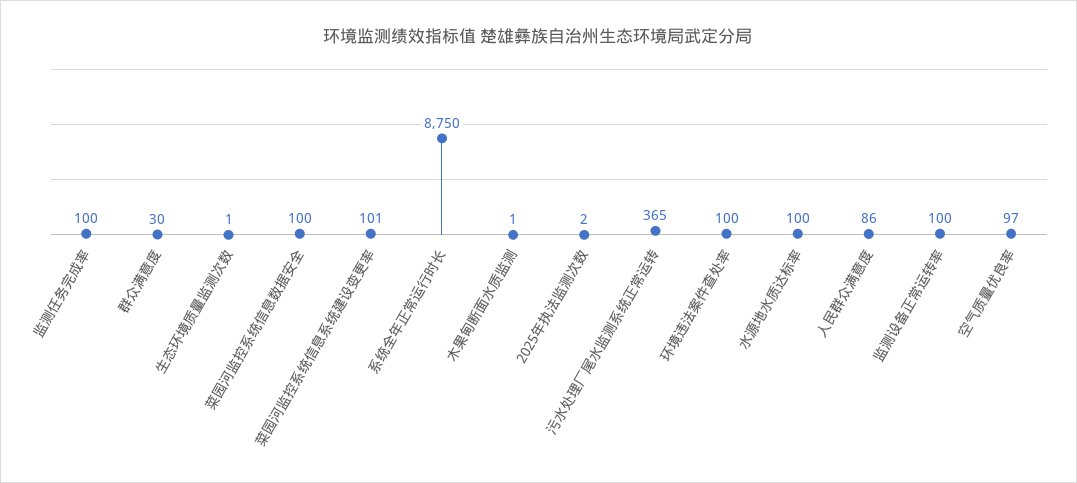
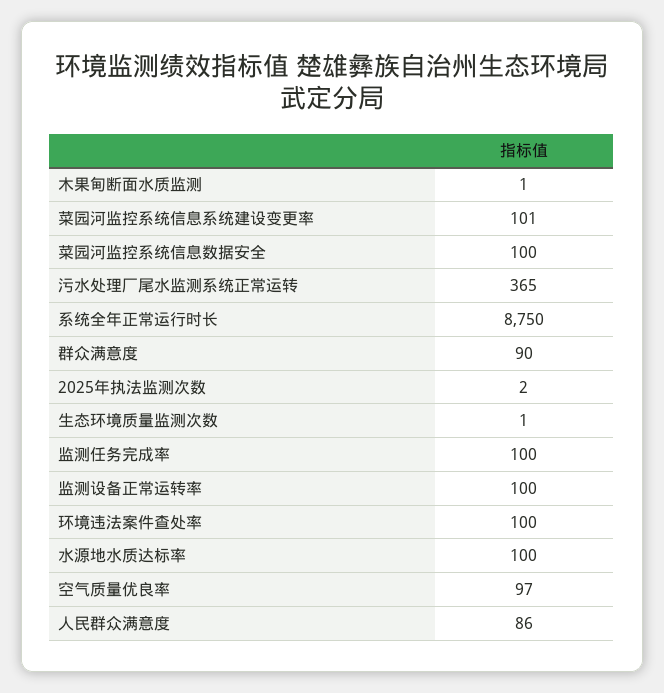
群众满意度: 30 -> 90

